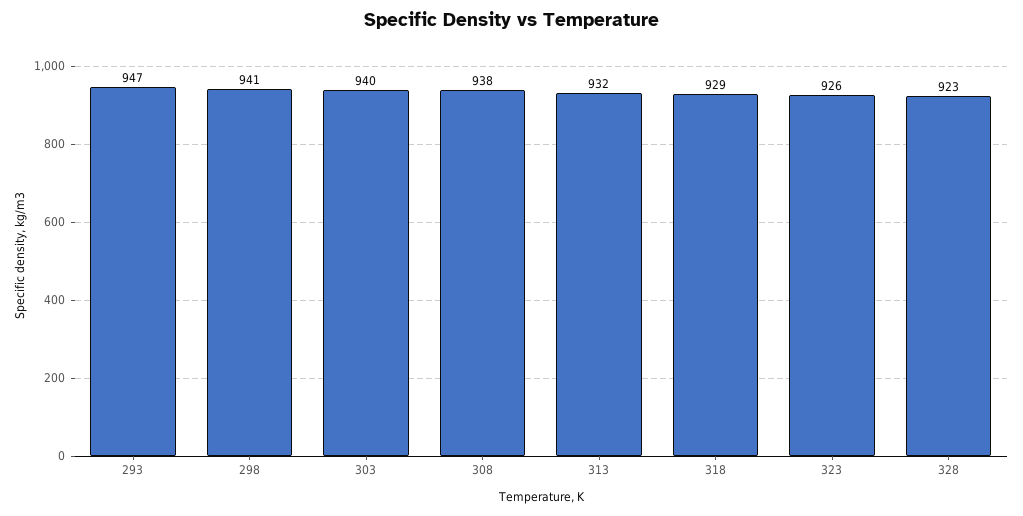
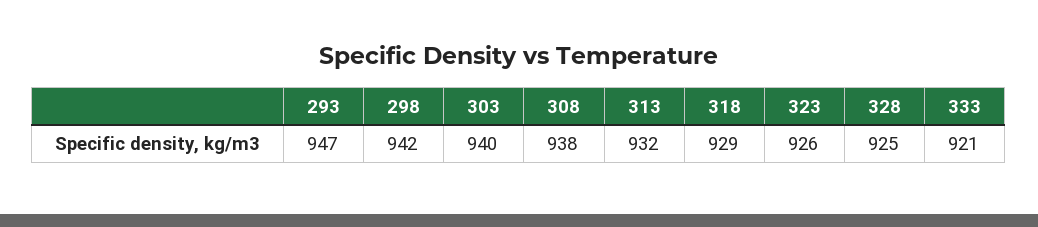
298: 941 -> 942
328: 923 -> 925
333: none -> 921

